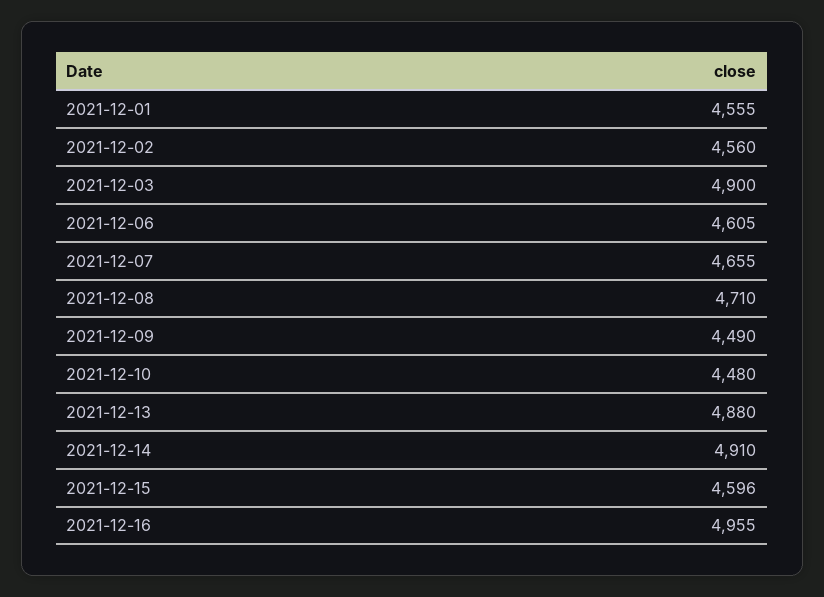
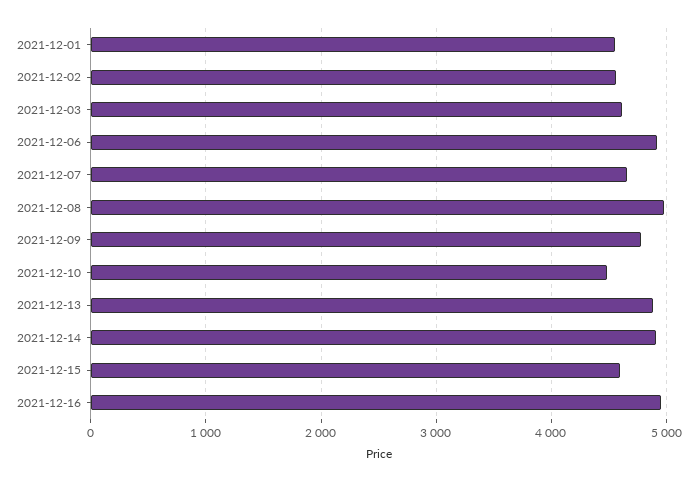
2021-12-03: 4900 -> 4600
2021-12-06: 4605 -> 4900
2021-12-08: 4710 -> 5000
2021-12-09: 4490 -> 4800

